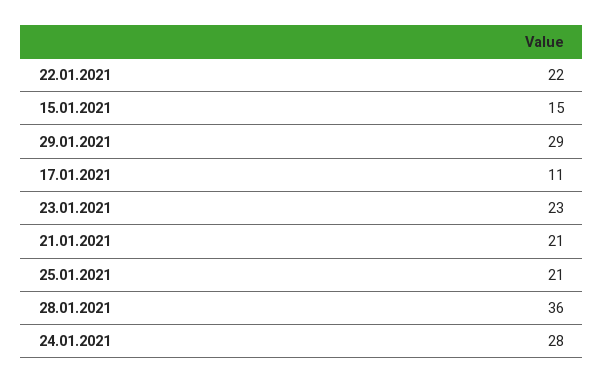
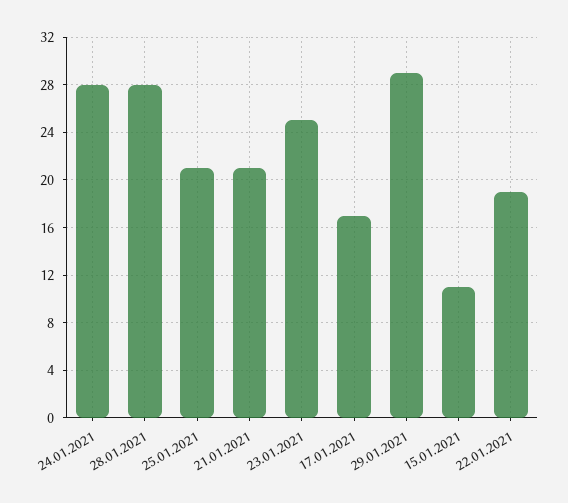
22.01.2021: 22 -> 19
15.01.2021: 15 -> 11
17.01.2021: 11 -> 17
23.01.2021: 23 -> 25
28.01.2021: 36 -> 28

